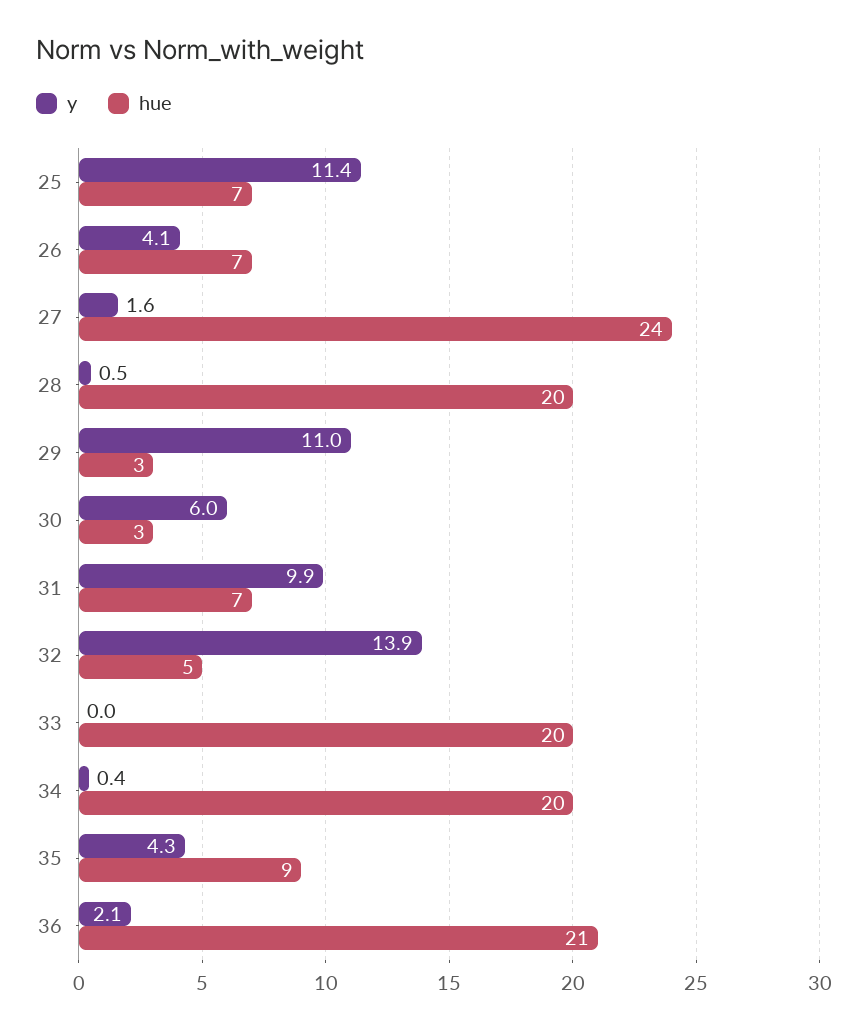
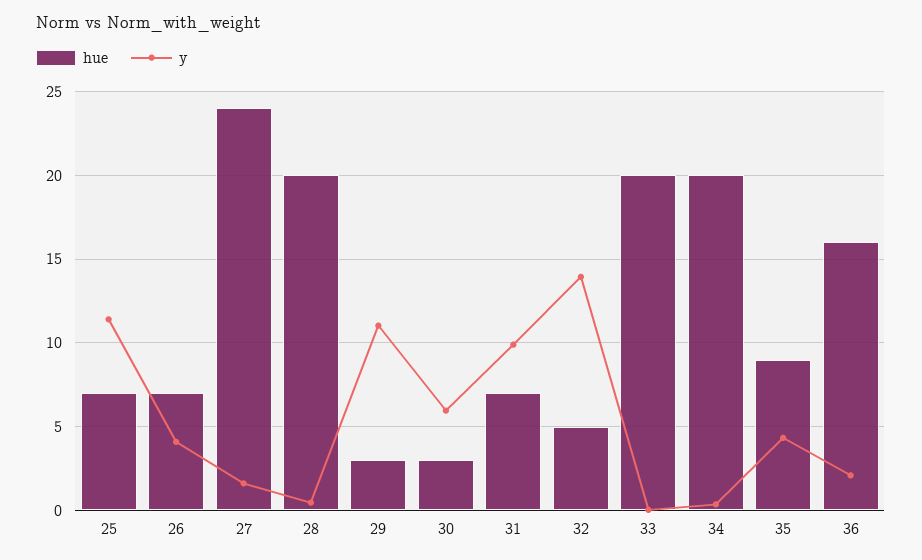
hue, 36: 21 -> 16

